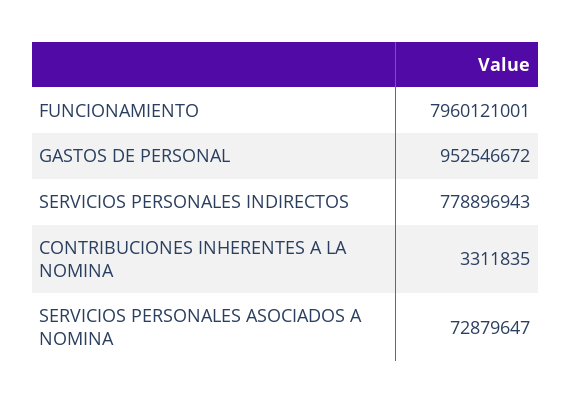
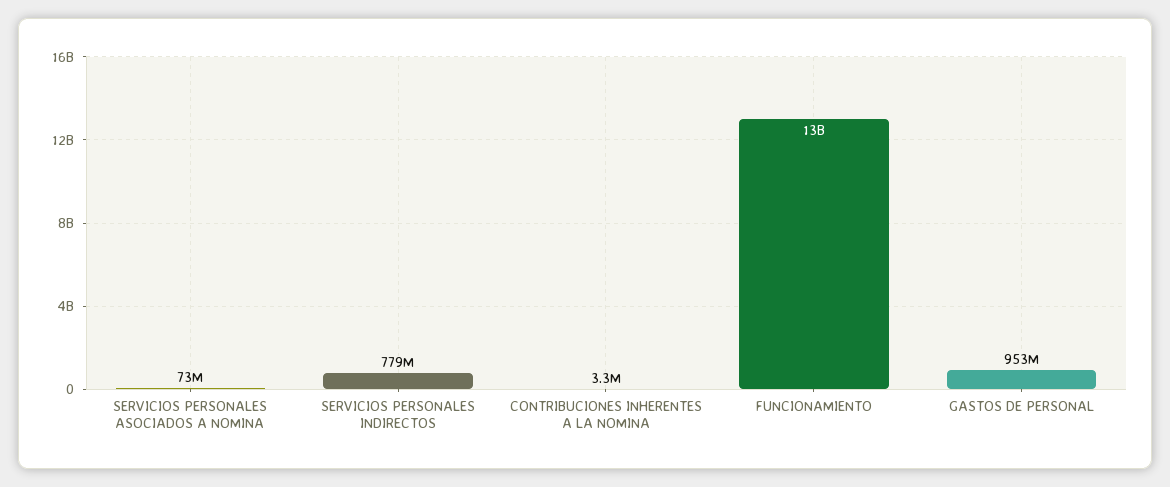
FUNCIONAMIENTO: 7960121001 -> 13000000000

